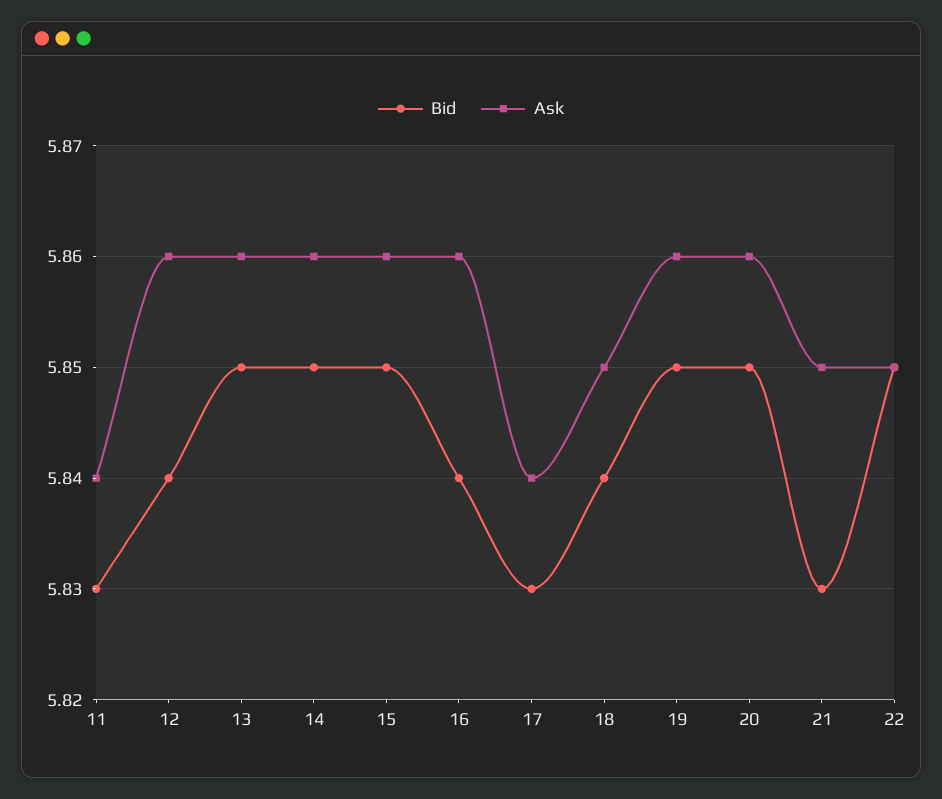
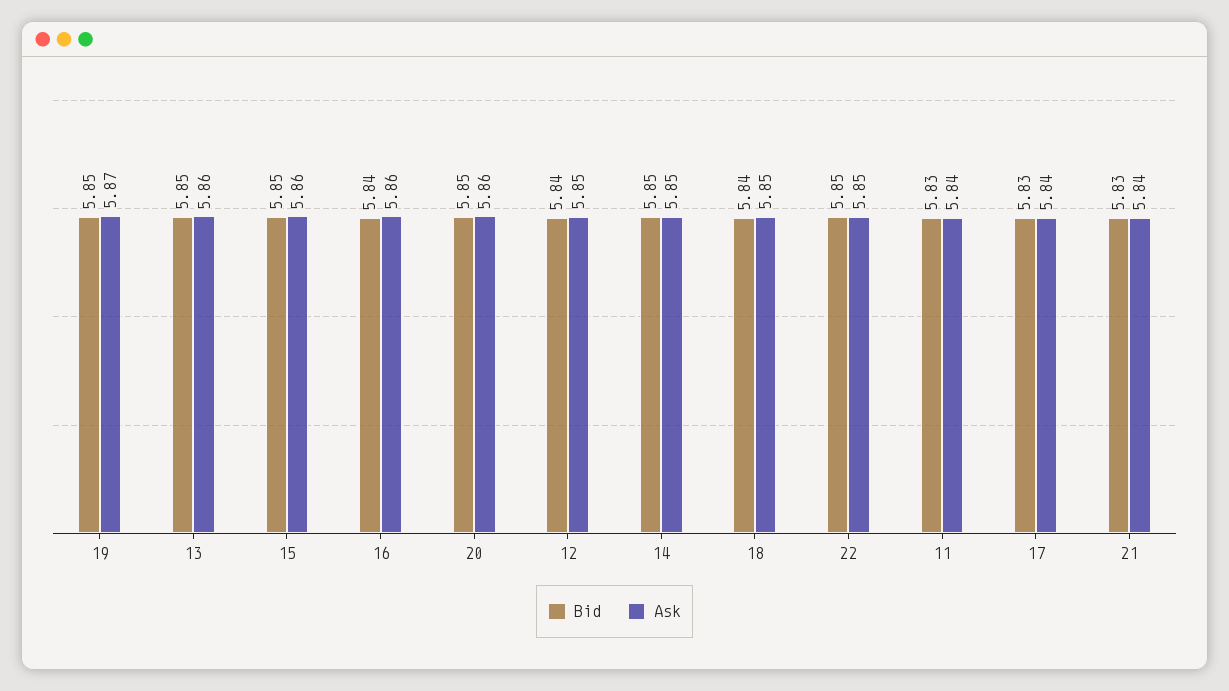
Ask, 12: 5.86 -> 5.85
Ask, 14: 5.86 -> 5.85
Ask, 19: 5.86 -> 5.87
Ask, 21: 5.85 -> 5.84

